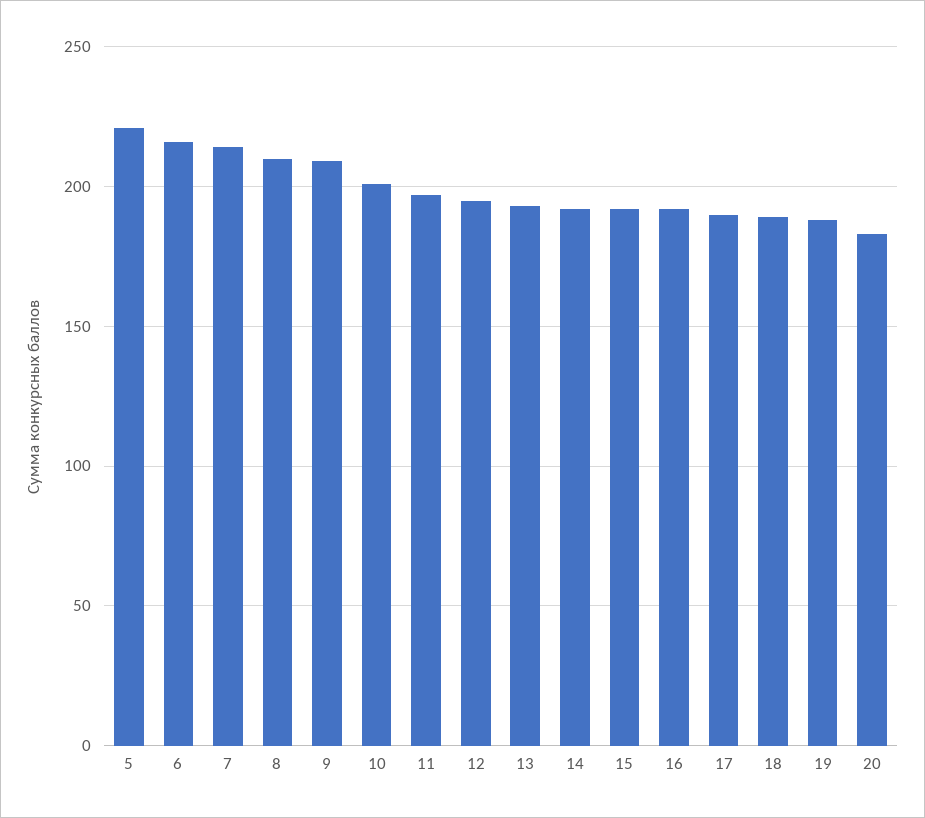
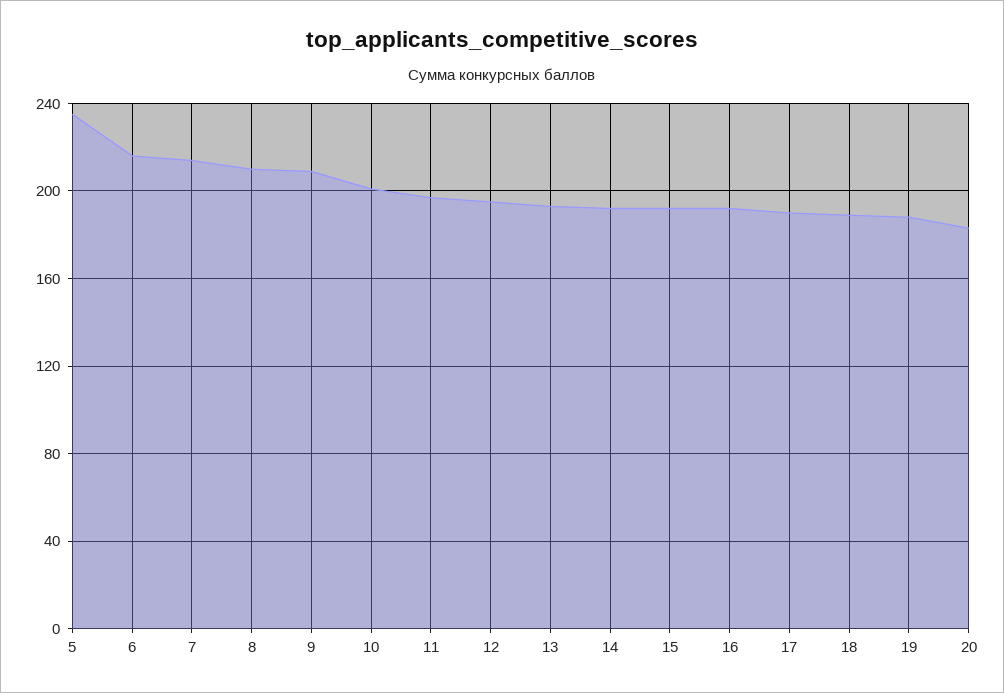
5: 220 -> 235

